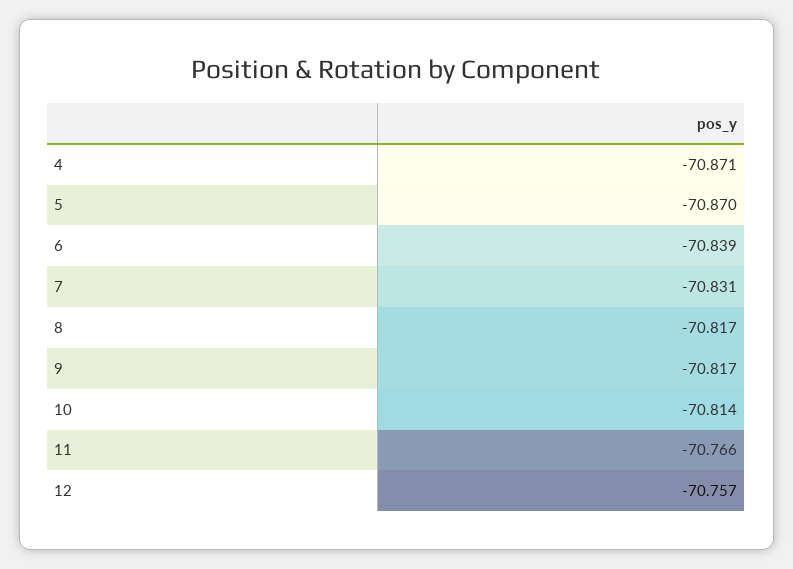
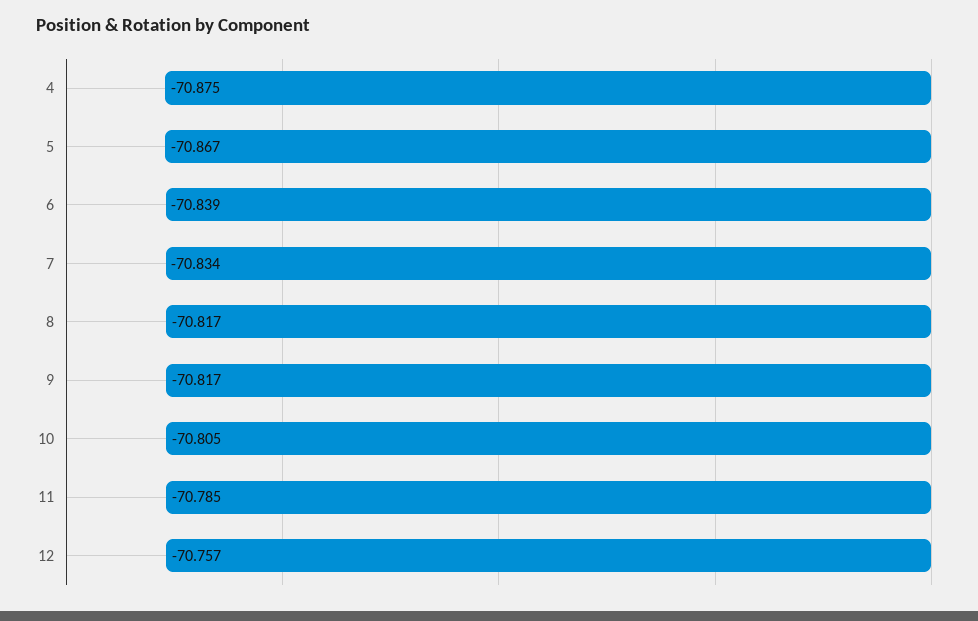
4: -70.871 -> -70.875
5: -70.87 -> -70.867
7: -70.831 -> -70.834
10: -70.814 -> -70.805
11: -70.766 -> -70.785

